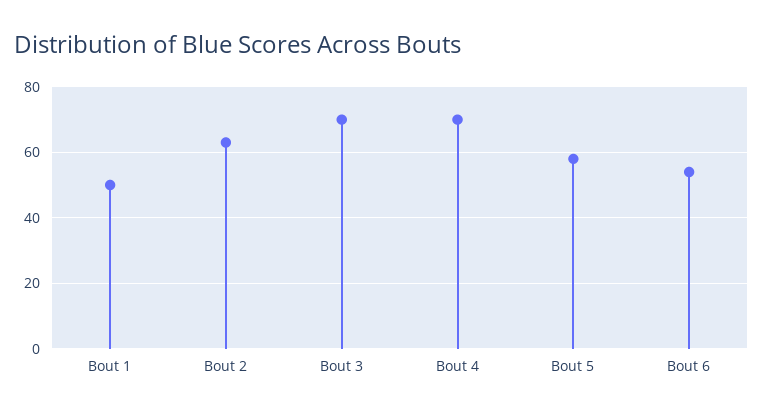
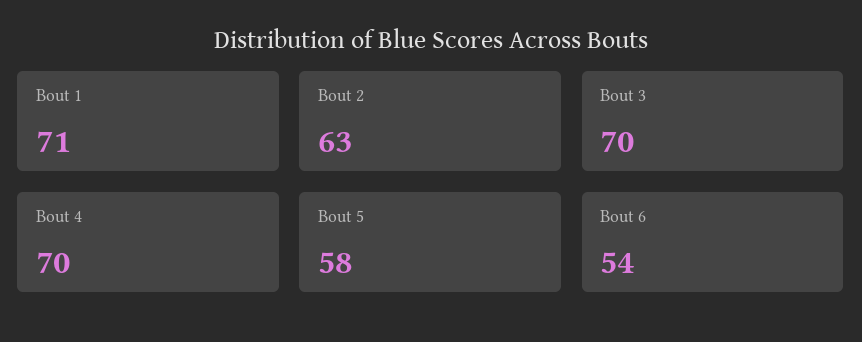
Bout 1: 50 -> 71

